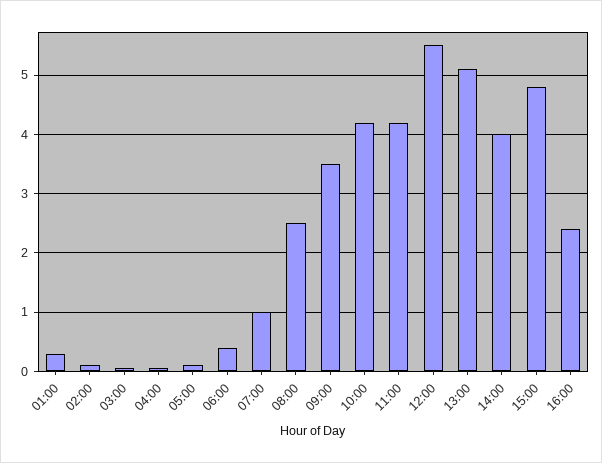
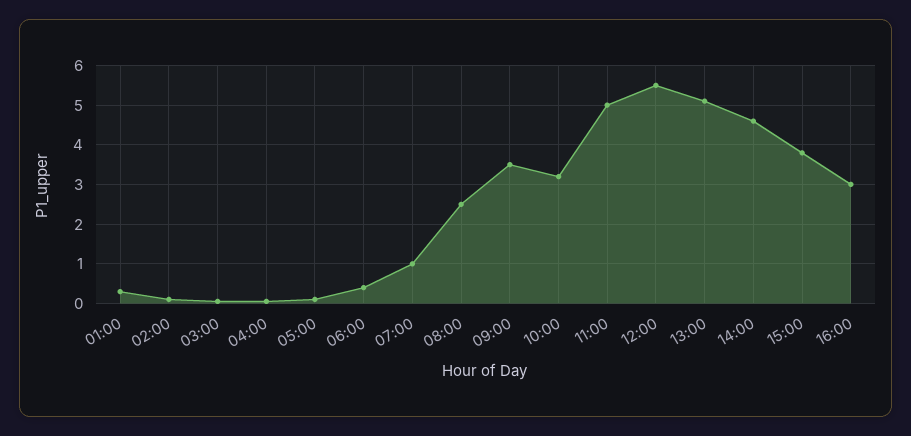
10:00: 4.2 -> 3.2
11:00: 4.2 -> 5
14:00: 4 -> 4.6
15:00: 4.8 -> 3.8
16:00: 2.4 -> 3

